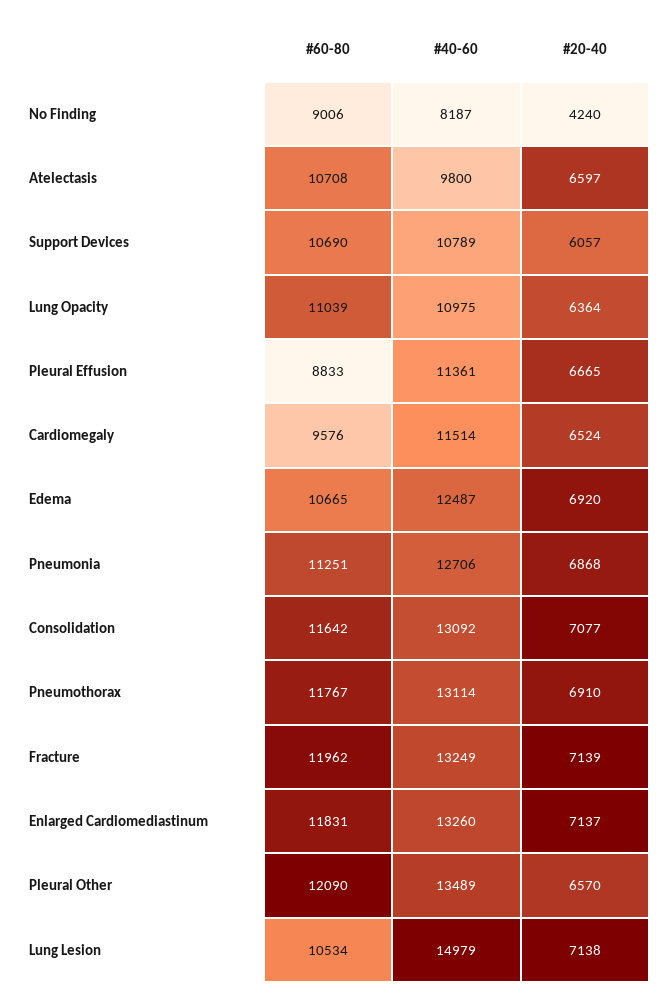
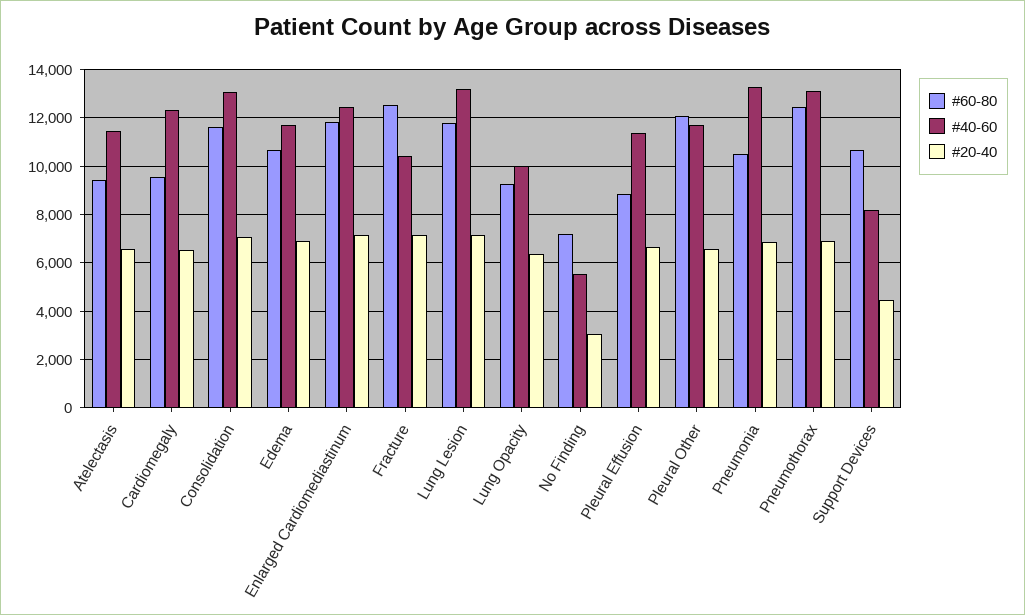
#60-80, No Finding: 9006 -> 7250
#40-60, No Finding: 8187 -> 5500
#20-40, No Finding: 4240 -> 3000
#60-80, Atelectasis: 10708 -> 9500
#40-60, Atelectasis: 9800 -> 11500
#40-60, Support Devices: 10789 -> 8250
#20-40, Support Devices: 6057 -> 4500
#60-80, Lung Opacity: 11039 -> 9250
#40-60, Lung Opacity: 10975 -> 10000
#40-60, Cardiomegaly: 11514 -> 12250
#40-60, Edema: 12487 -> 11750
#60-80, Pneumonia: 11251 -> 10500
#40-60, Pneumonia: 12706 -> 13250
#60-80, Pneumothorax: 11767 -> 12500
#60-80, Fracture: 11962 -> 12500
#40-60, Fracture: 13249 -> 10500
#40-60, Enlarged Cardiomediastinum: 13260 -> 12500
#40-60, Pleural Other: 13489 -> 11750
#60-80, Lung Lesion: 10534 -> 11750
#40-60, Lung Lesion: 14979 -> 13250

